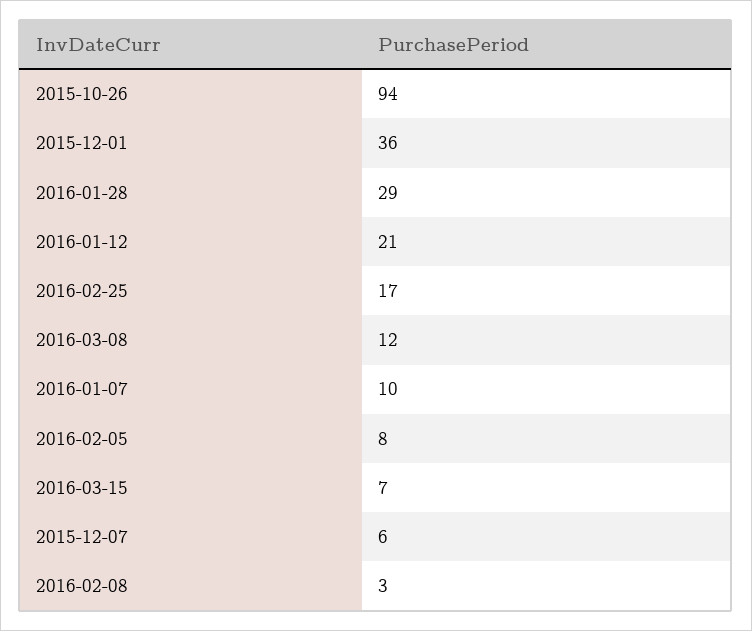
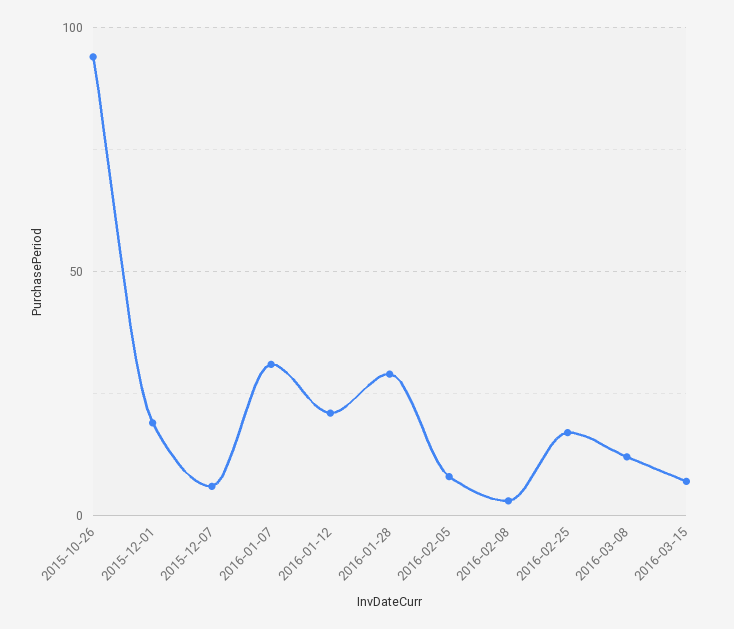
2015-12-01: 36 -> 20
2016-01-07: 10 -> 30

